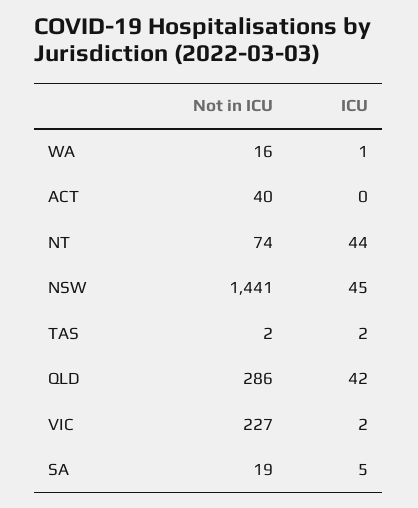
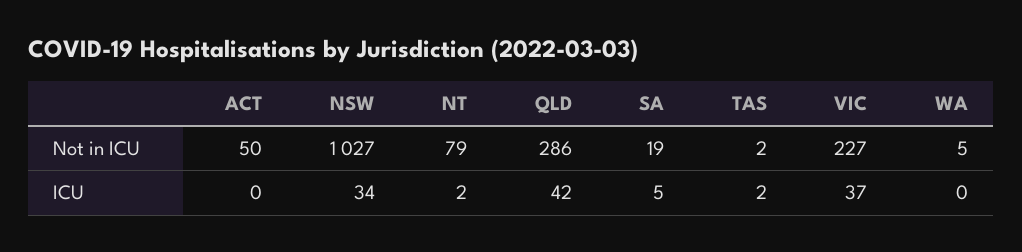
Not in ICU, WA: 16 -> 5
ICU, WA: 1 -> 0
Not in ICU, ACT: 40 -> 50
Not in ICU, NT: 74 -> 79
ICU, NT: 44 -> 2
Not in ICU, NSW: 1441 -> 1027
ICU, NSW: 45 -> 34
ICU, VIC: 2 -> 37

